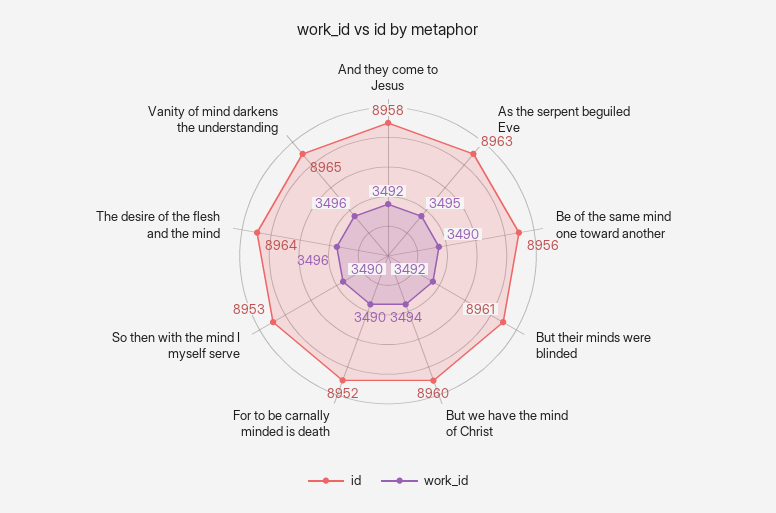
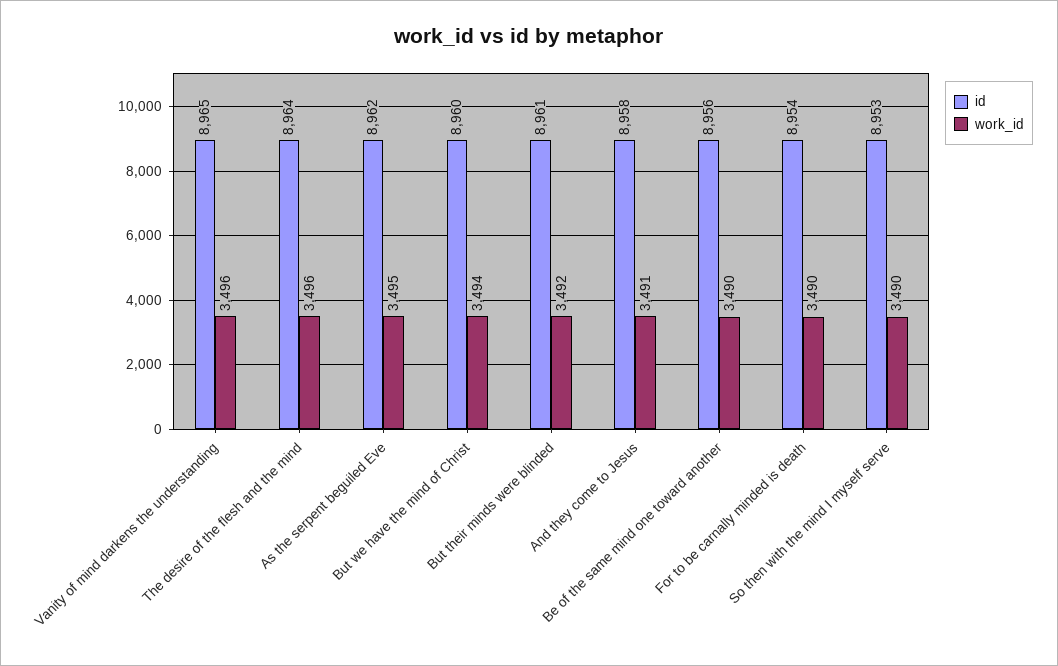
work_id, And they come to Jesus: 3492 -> 3491
id, As the serpent beguiled Eve: 8963 -> 8962
id, For to be carnally minded is death: 8952 -> 8954

